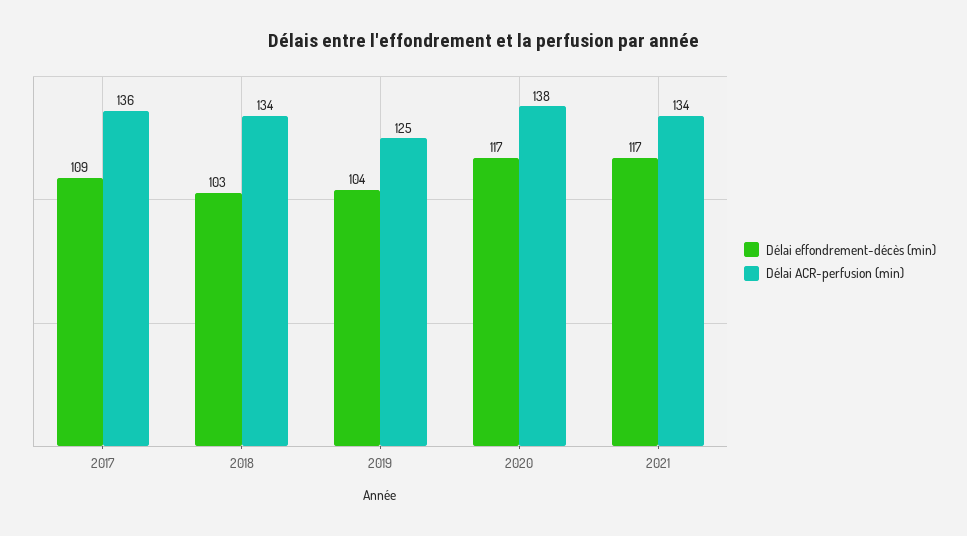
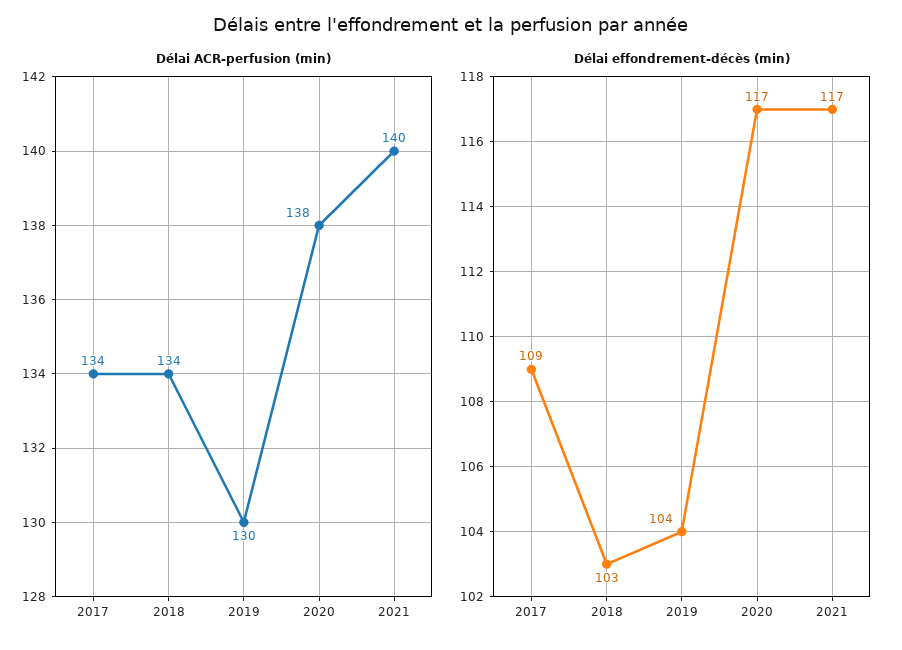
Délai ACR-perfusion (min), 2017: 136 -> 134
Délai ACR-perfusion (min), 2019: 125 -> 130
Délai ACR-perfusion (min), 2021: 134 -> 140

